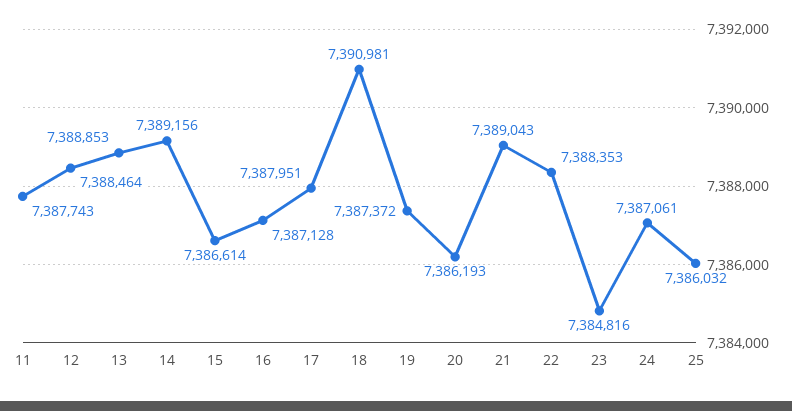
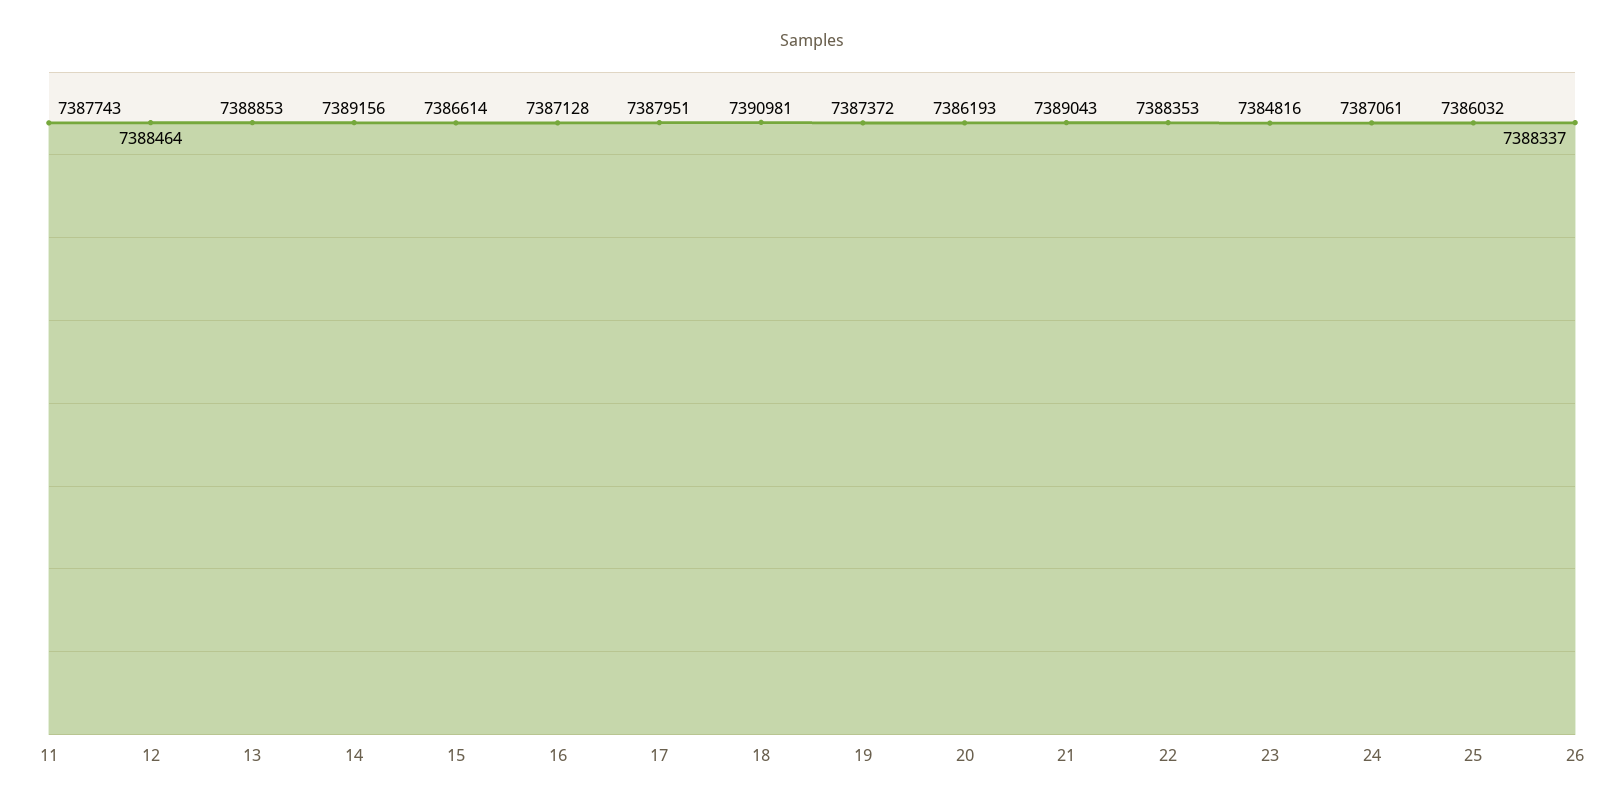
26: none -> 7388337

